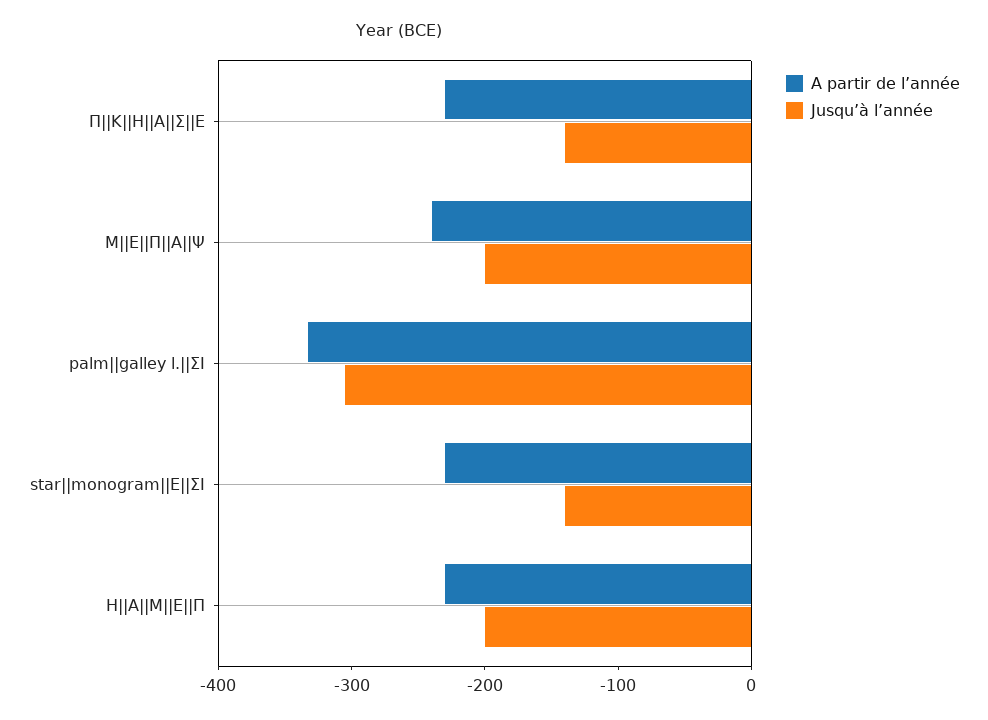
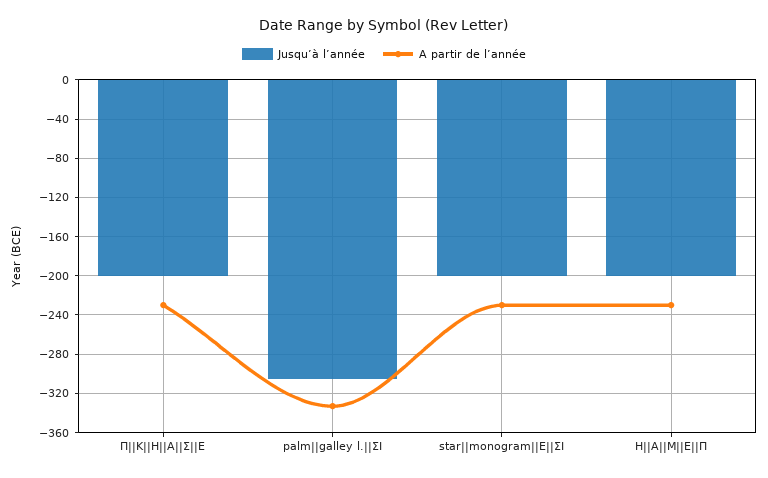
Jusqu’à l’année, Π||Κ||Η||Α||Σ||Ε: -140 -> -200
A partir de l’année, Μ||Ε||Π||Α||Ψ: -240 -> none
Jusqu’à l’année, Μ||Ε||Π||Α||Ψ: -200 -> none
Jusqu’à l’année, star||monogram||Ε||ΣΙ: -140 -> -200

